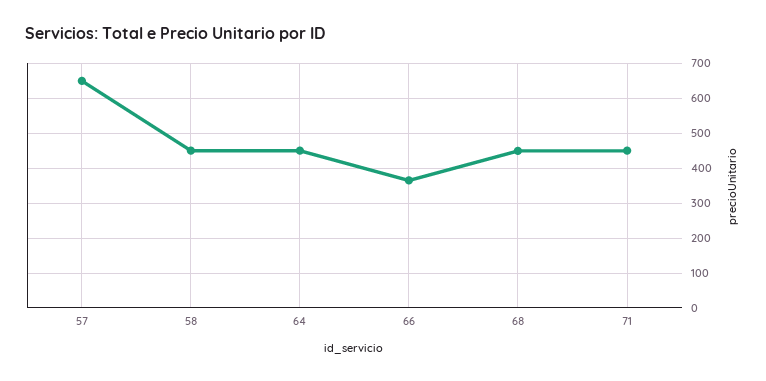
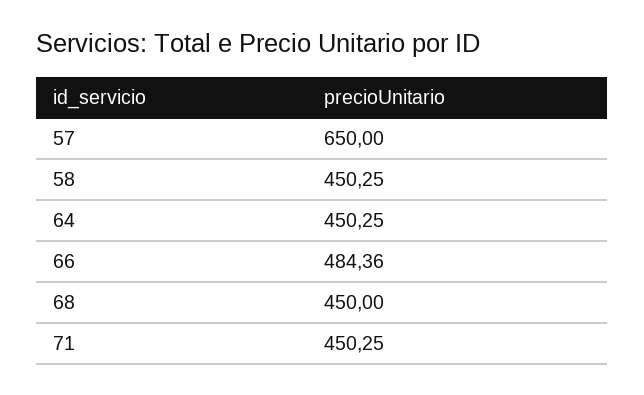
66: 360 -> 484.36

